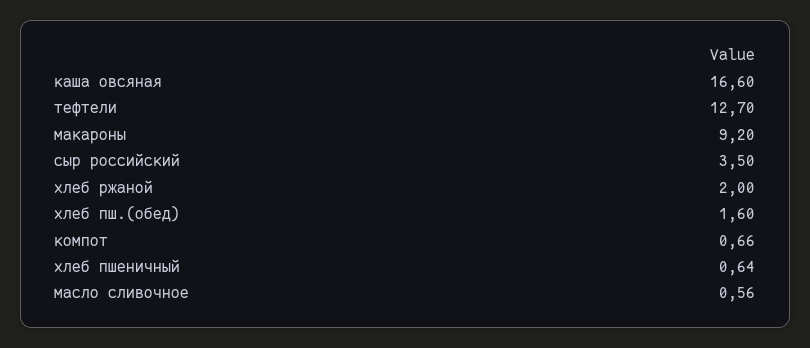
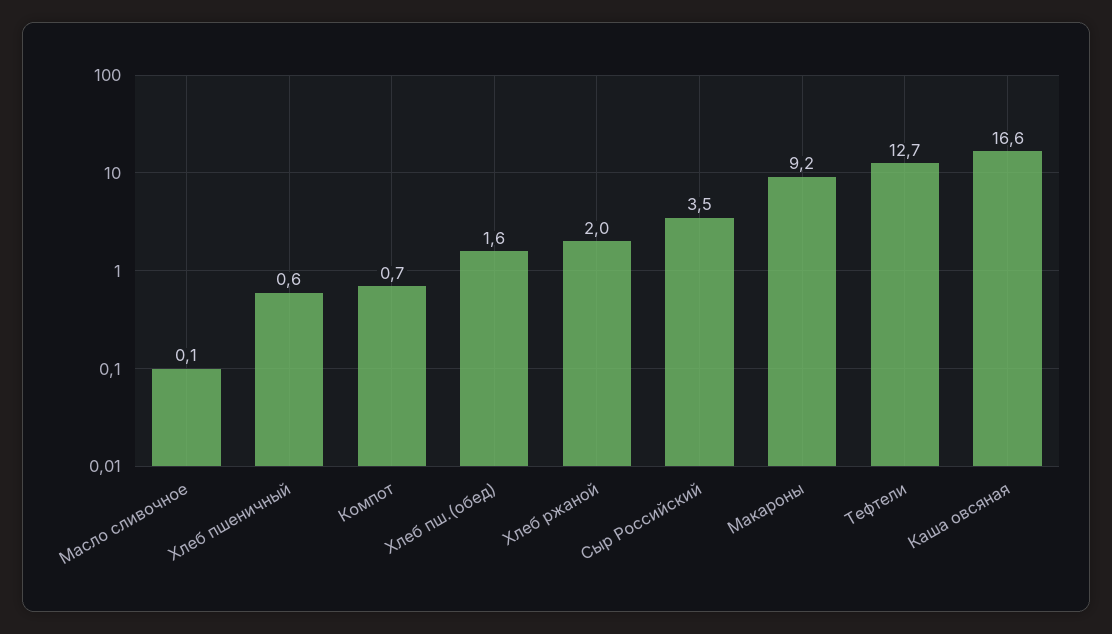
масло сливочное: 0.56 -> 0.1

